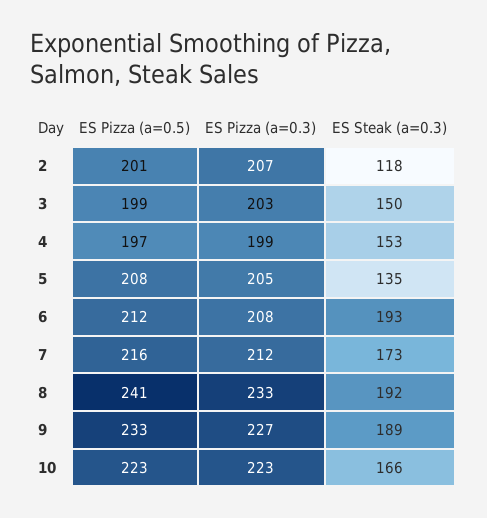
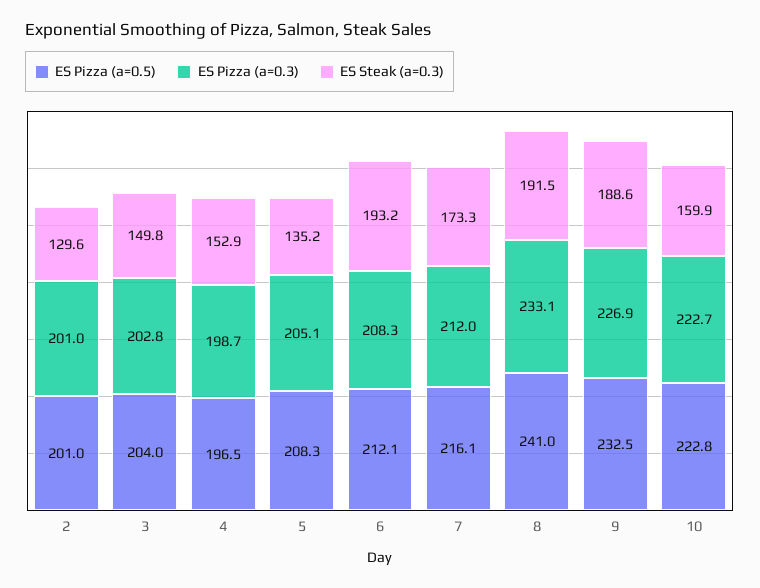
ES Pizza (a=0.3), 2: 207 -> 201
ES Steak (a=0.3), 2: 118 -> 129.6
ES Pizza (a=0.5), 3: 199 -> 204
ES Steak (a=0.3), 10: 166 -> 159.9

